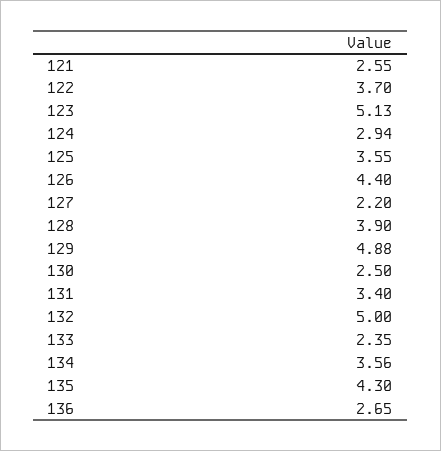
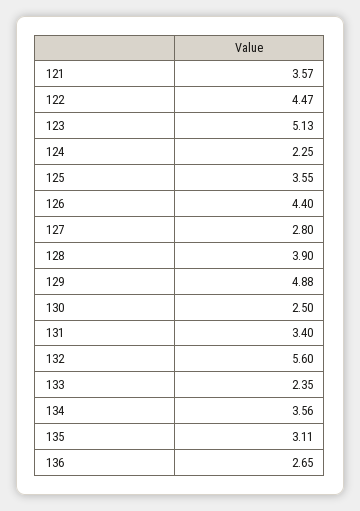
121: 2.55 -> 3.57
122: 3.7 -> 4.47
124: 2.94 -> 2.25
127: 2.2 -> 2.8
132: 5 -> 5.6
135: 4.3 -> 3.11

